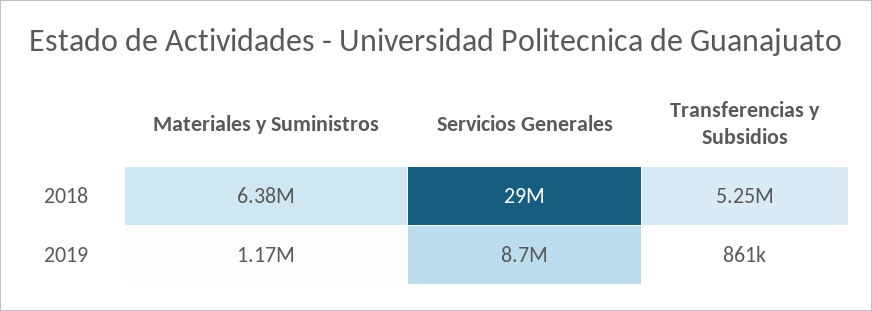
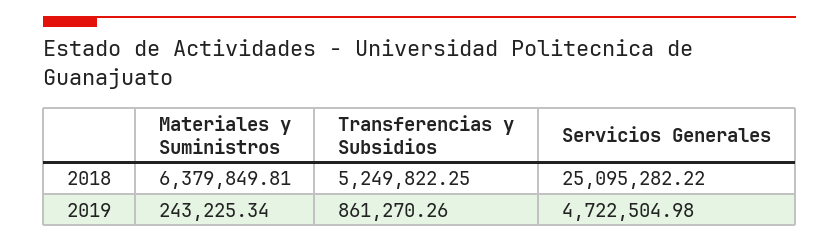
Servicios Generales, 2018: 29000000 -> 25095282.22
Materiales y Suministros, 2019: 1170000 -> 243225.34
Servicios Generales, 2019: 8700000 -> 4722504.98

